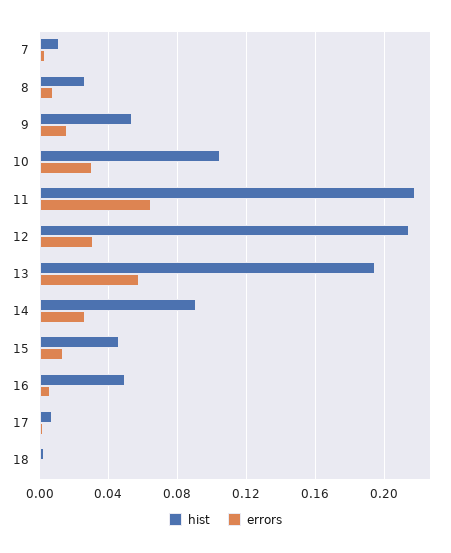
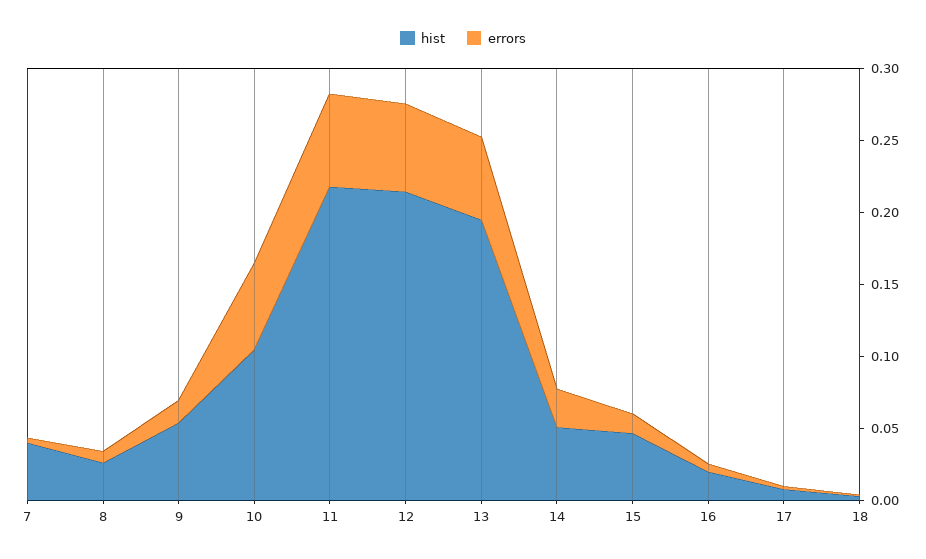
hist, 7: 0.01 -> 0.04
errors, 10: 0.03 -> 0.06
errors, 12: 0.03 -> 0.06
hist, 14: 0.09 -> 0.05
hist, 16: 0.05 -> 0.02

